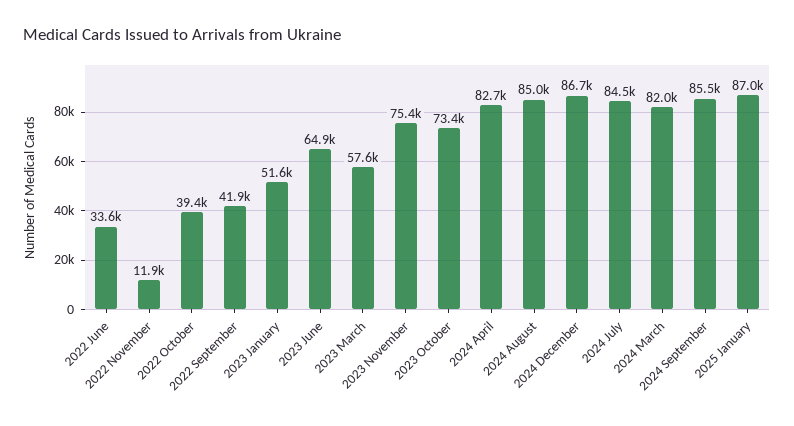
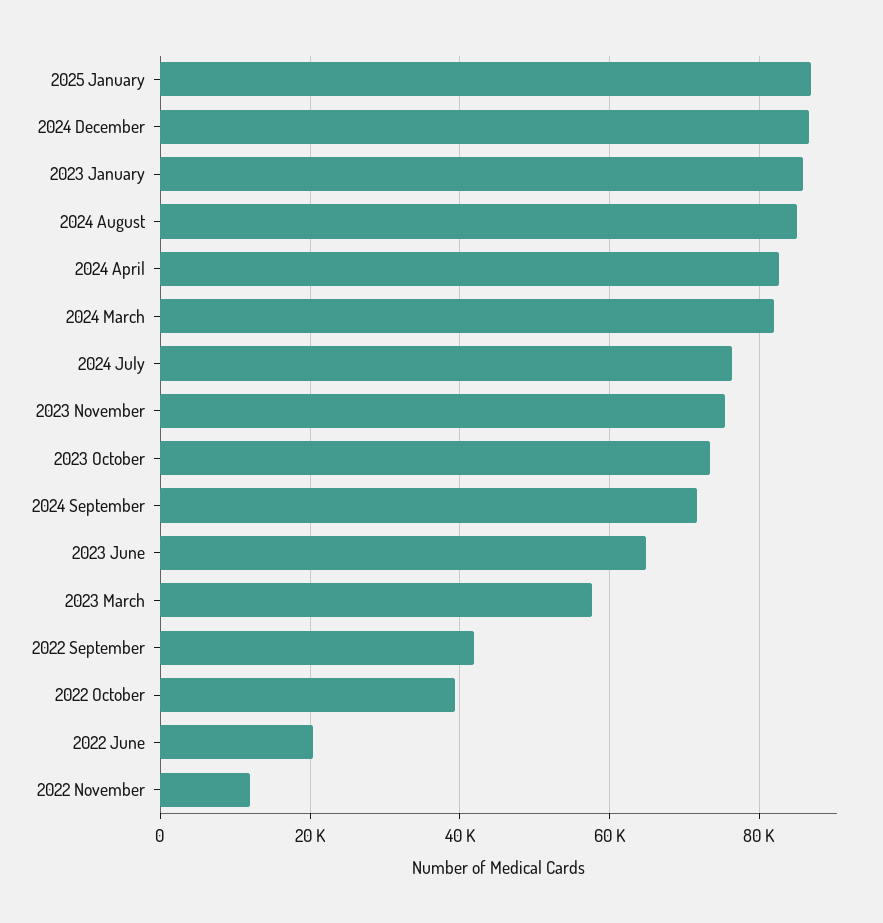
2022 June: 33600 -> 20000
2023 January: 51600 -> 86000
2024 July: 84500 -> 76000
2024 September: 85500 -> 72000

